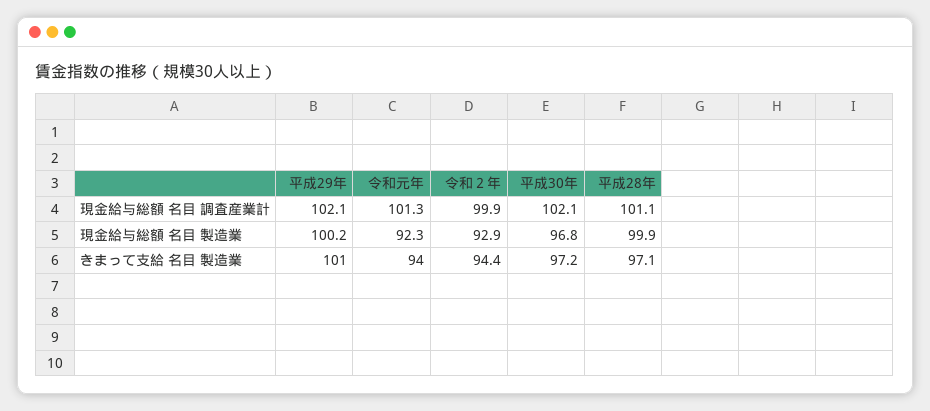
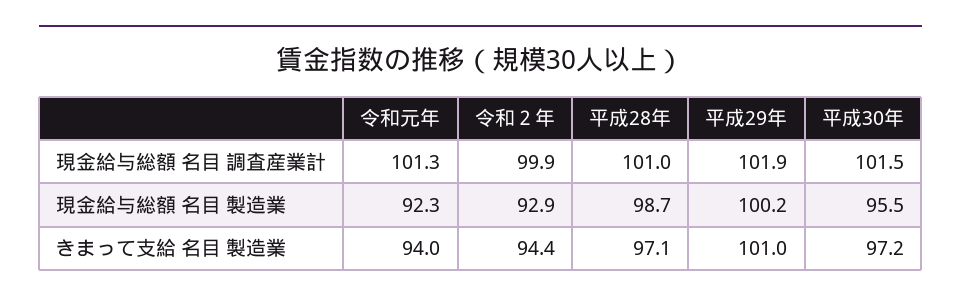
平成29年, 現金給与総額 名目 調査産業計: 102.1 -> 101.9
平成30年, 現金給与総額 名目 調査産業計: 102.1 -> 101.5
平成28年, 現金給与総額 名目 調査産業計: 101.1 -> 101
平成30年, 現金給与総額 名目 製造業: 96.8 -> 95.5
平成28年, 現金給与総額 名目 製造業: 99.9 -> 98.7

